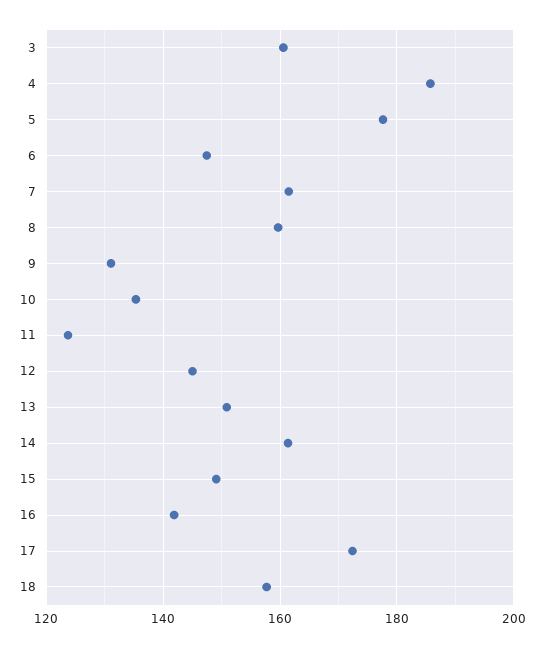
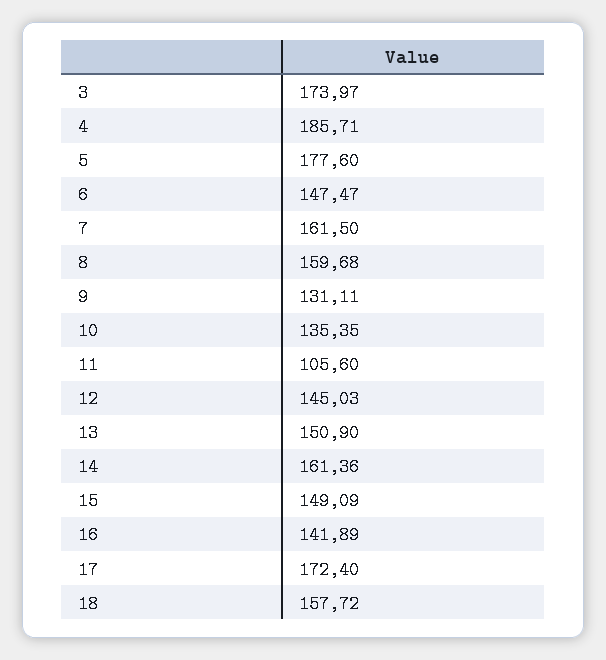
3: 160 -> 173.97
11: 124 -> 105.6

